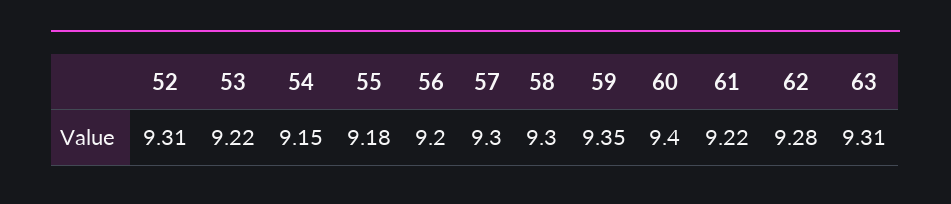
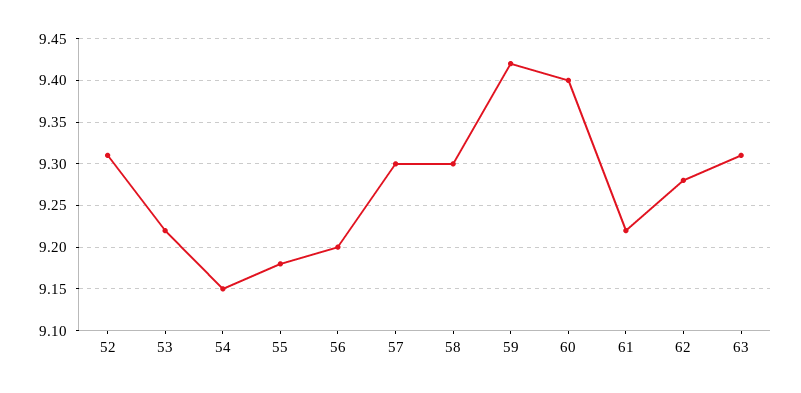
59: 9.35 -> 9.42

